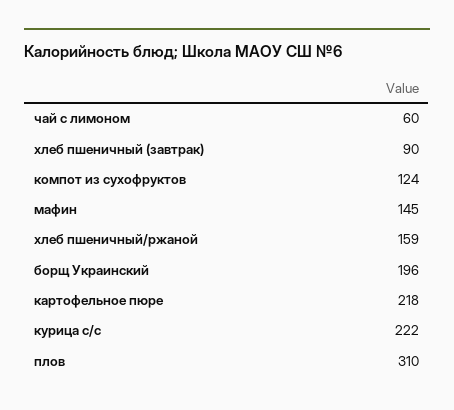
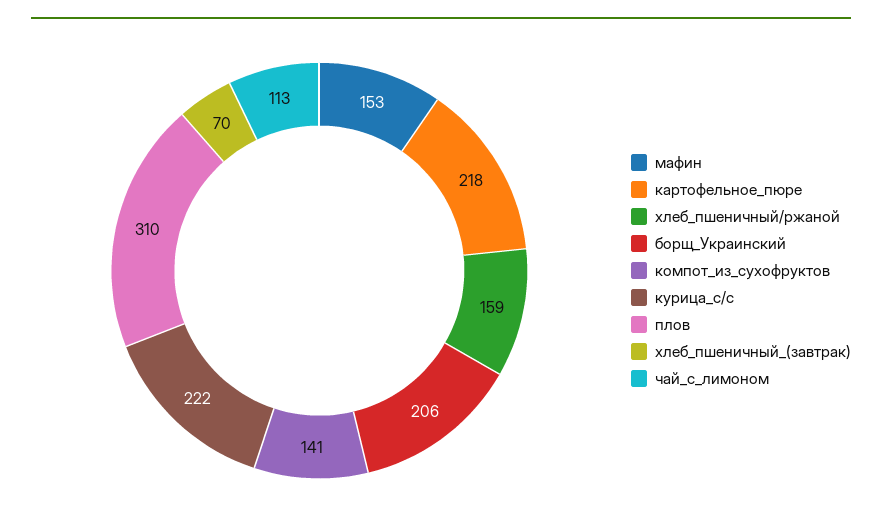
чай с лимоном: 60 -> 113
хлеб пшеничный (завтрак): 90 -> 70
компот из сухофруктов: 124 -> 141
мафин: 145 -> 153
борщ Украинский: 196 -> 206

